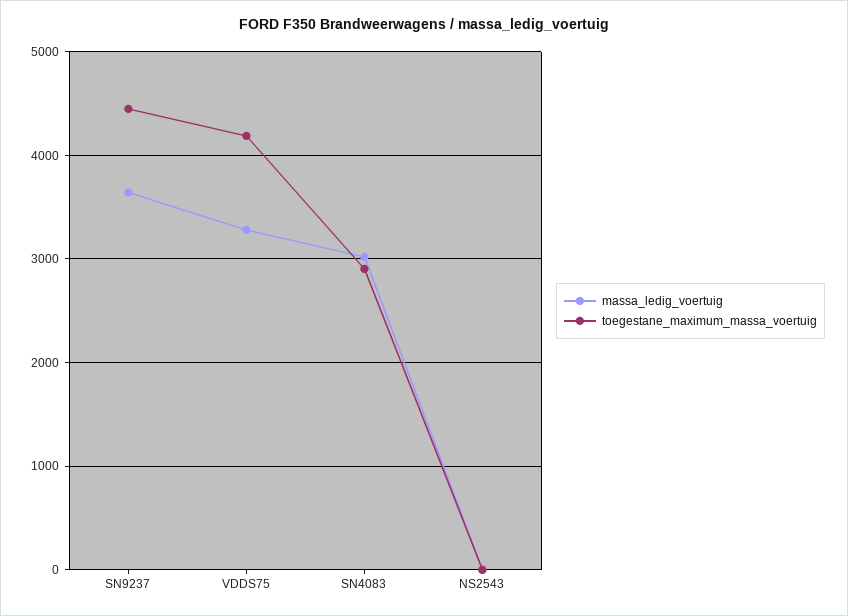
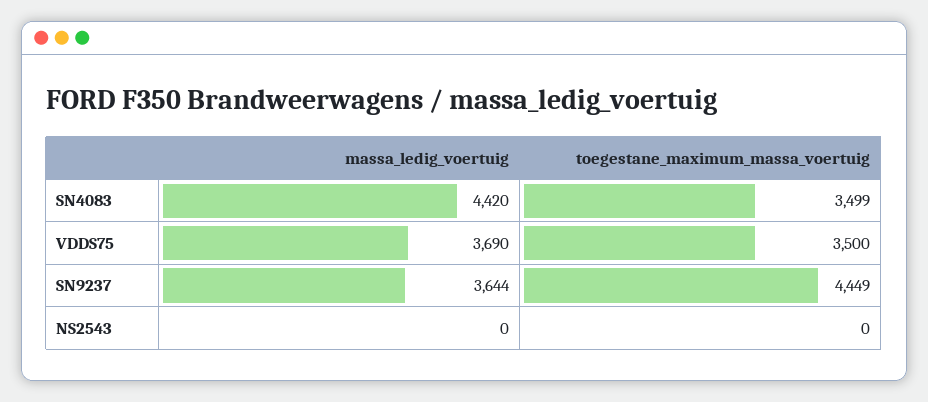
massa_ledig_voertuig, VDDS75: 3300 -> 3690
toegestane_maximum_massa_voertuig, VDDS75: 4200 -> 3500
massa_ledig_voertuig, SN4083: 3000 -> 4420
toegestane_maximum_massa_voertuig, SN4083: 2900 -> 3499

